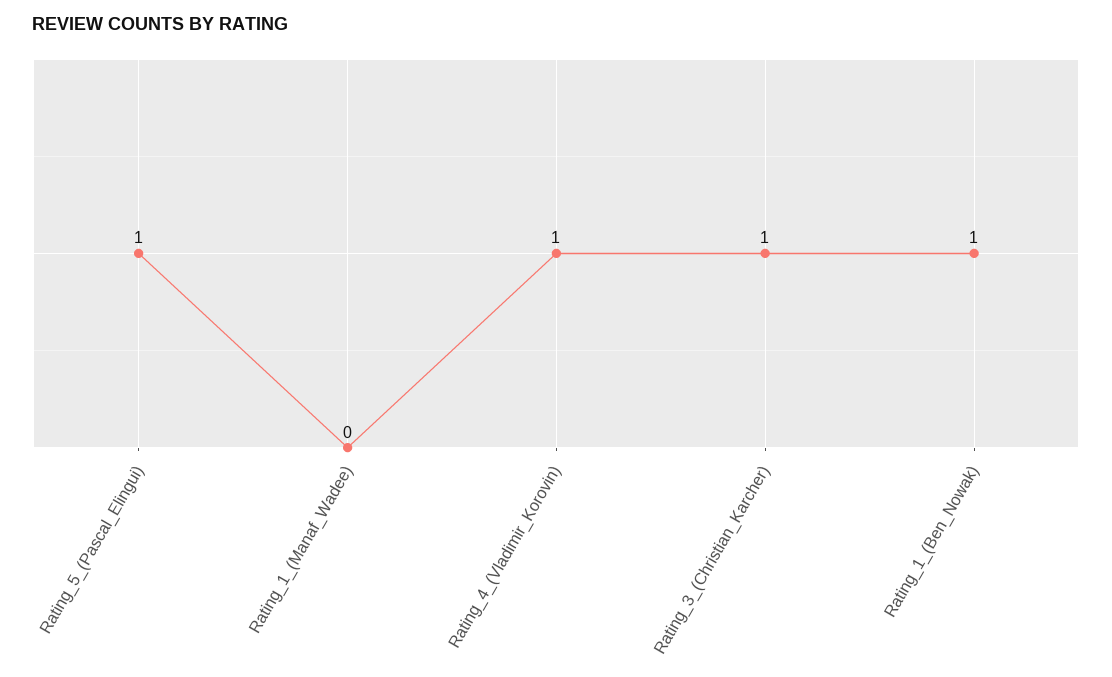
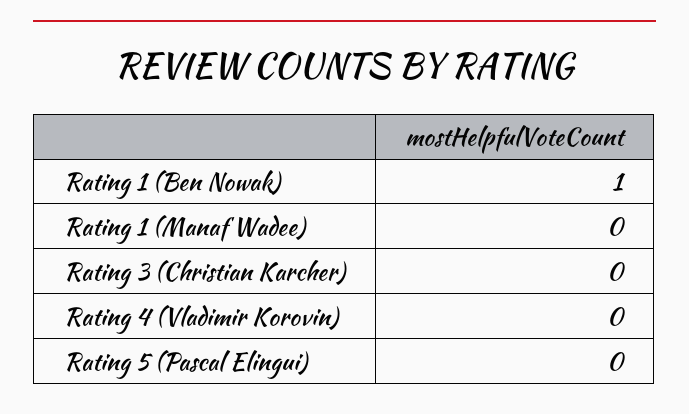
Rating_5_(Pascal_Elingui): 1 -> 0
Rating_4_(Vladimir_Korovin): 1 -> 0
Rating_3_(Christian_Karcher): 1 -> 0

